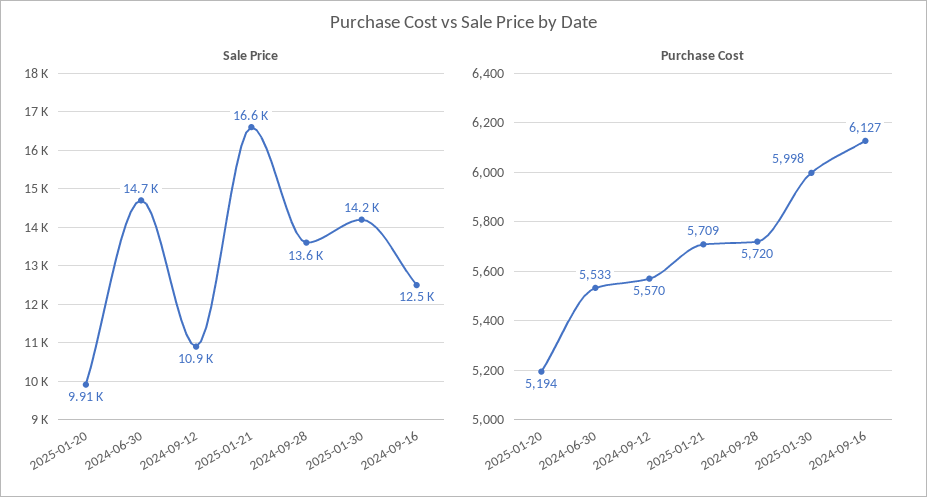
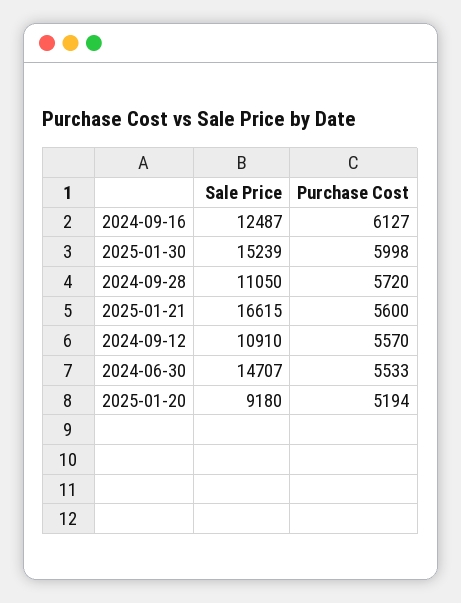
Sale Price, 2025-01-20: 9910 -> 9180
Sale Price, 2024-09-28: 13600 -> 11050
Sale Price, 2025-01-30: 14200 -> 15239
Purchase Cost, 2025-01-21: 5709 -> 5600

